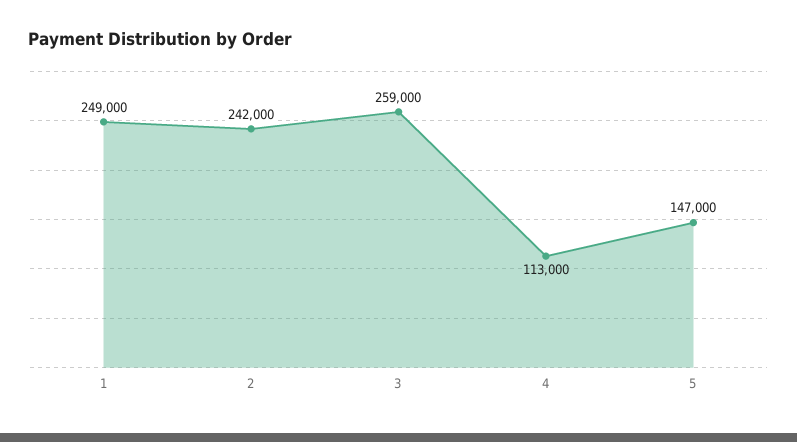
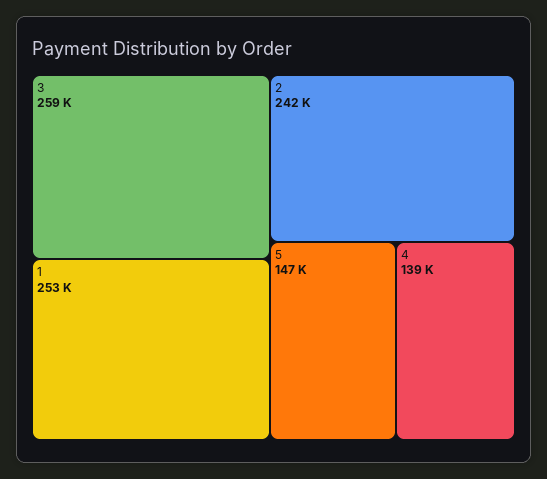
1: 249000 -> 253000
4: 113000 -> 139000

